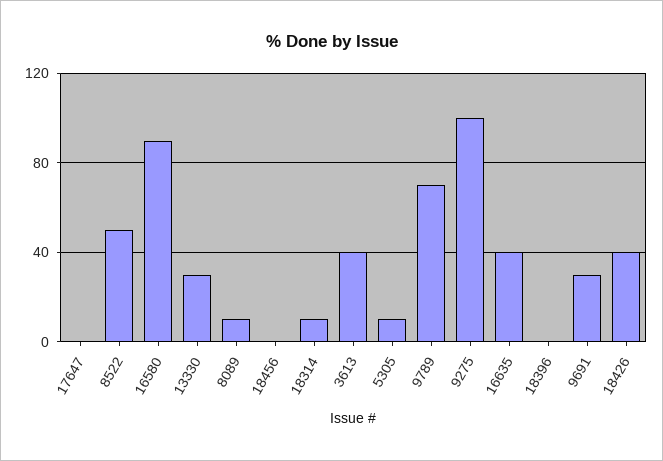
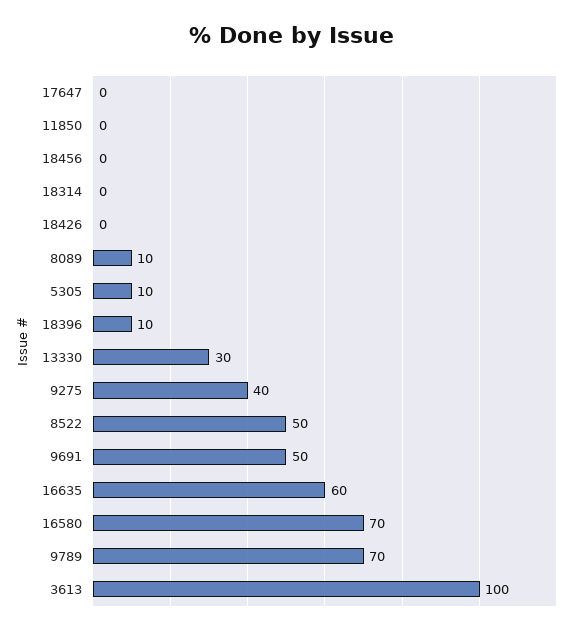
16580: 90 -> 70
18314: 10 -> 0
3613: 40 -> 100
9275: 100 -> 40
16635: 40 -> 60
18396: 0 -> 10
9691: 30 -> 50
18426: 40 -> 0
11850: none -> 0

